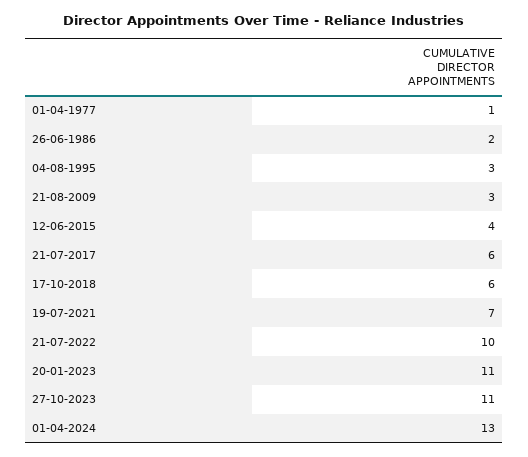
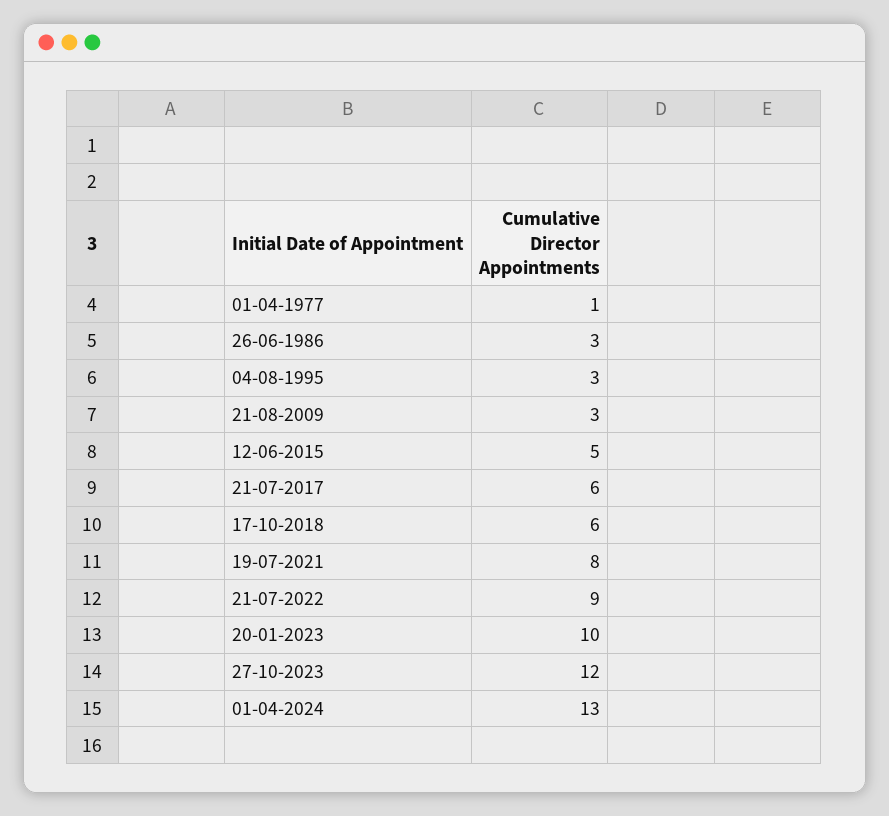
26-06-1986: 2 -> 3
12-06-2015: 4 -> 5
19-07-2021: 7 -> 8
21-07-2022: 10 -> 9
20-01-2023: 11 -> 10
27-10-2023: 11 -> 12

